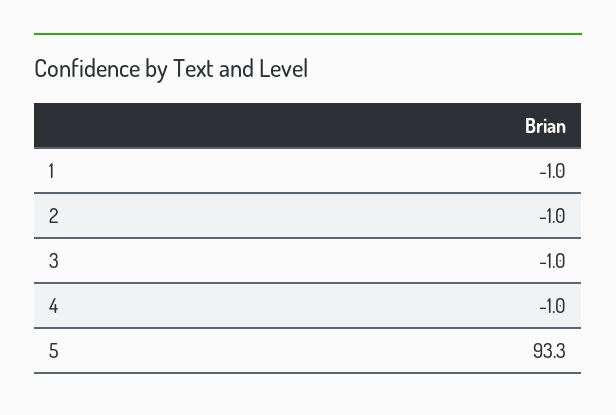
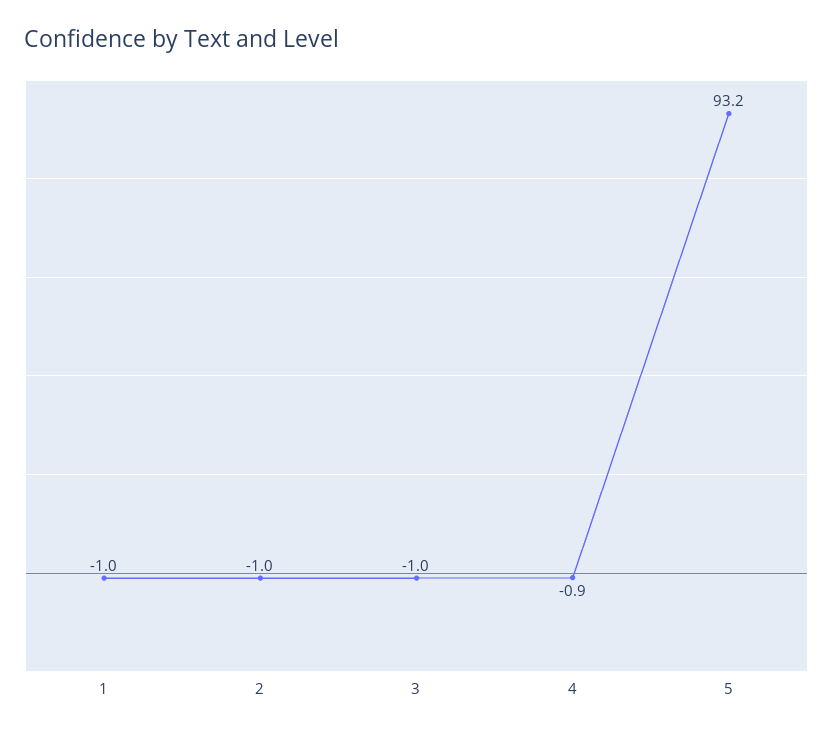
4: -1 -> -0.9
5: 93.3 -> 93.2

